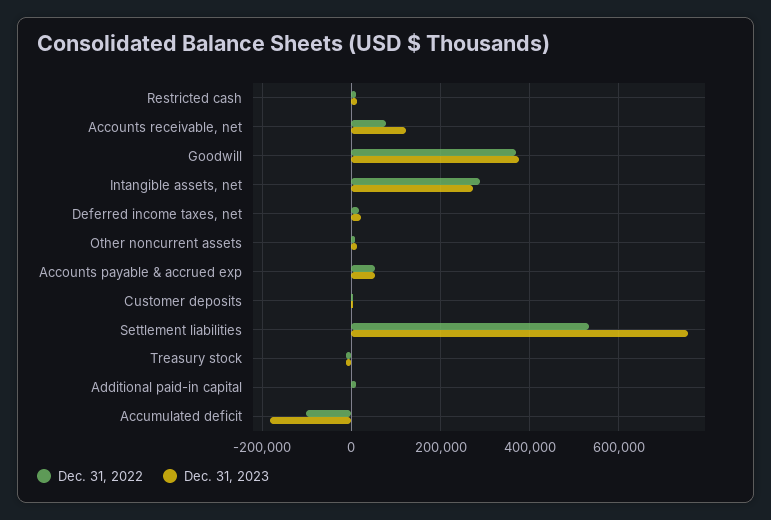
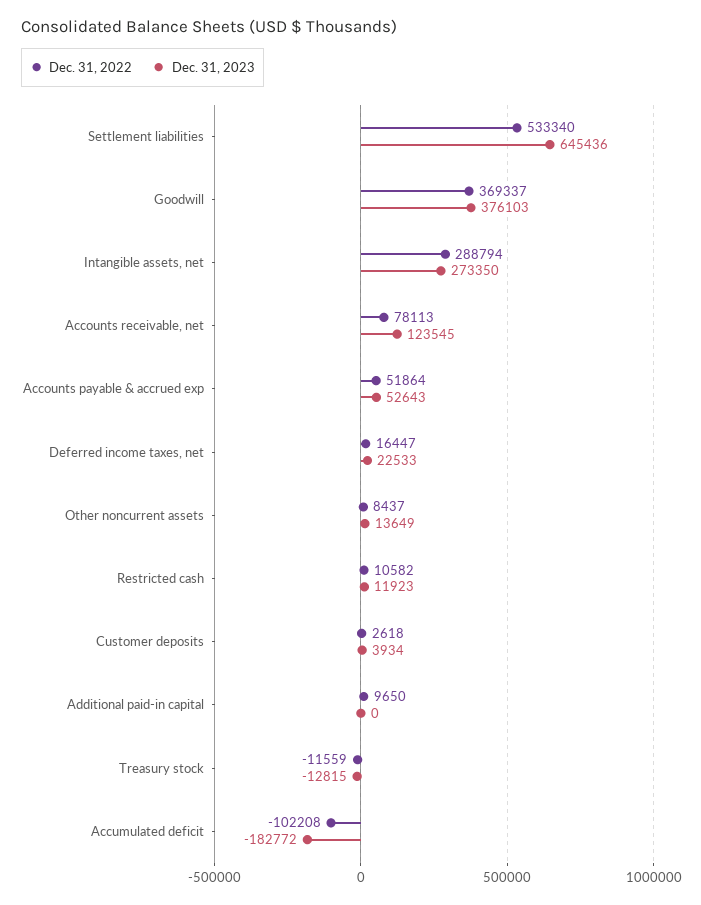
Dec. 31, 2023, Settlement liabilities: 760000 -> 645436

